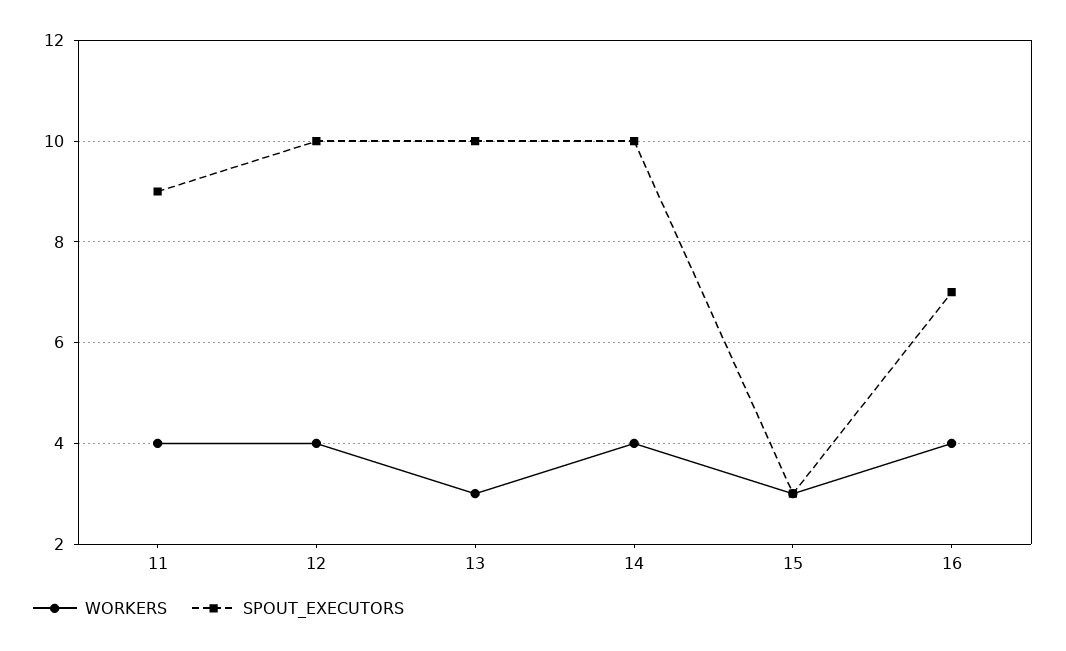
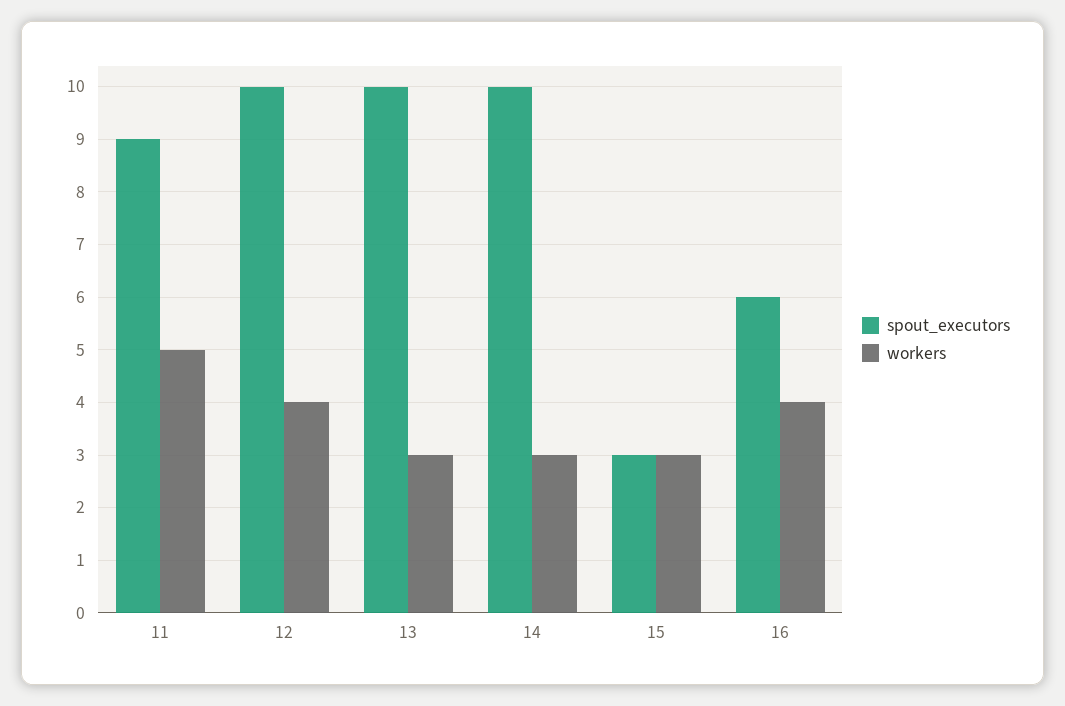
WORKERS, 11: 4 -> 5
WORKERS, 14: 4 -> 3
SPOUT_EXECUTORS, 16: 7 -> 6

